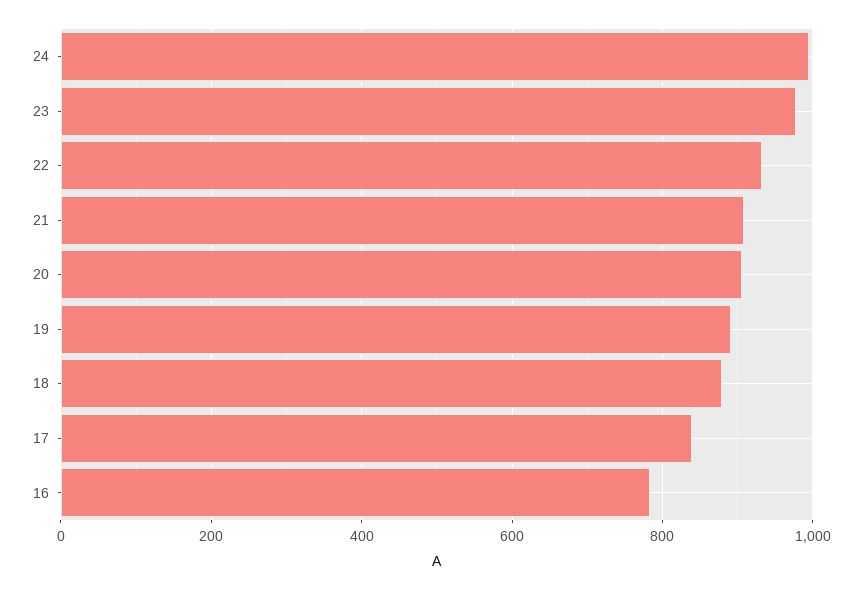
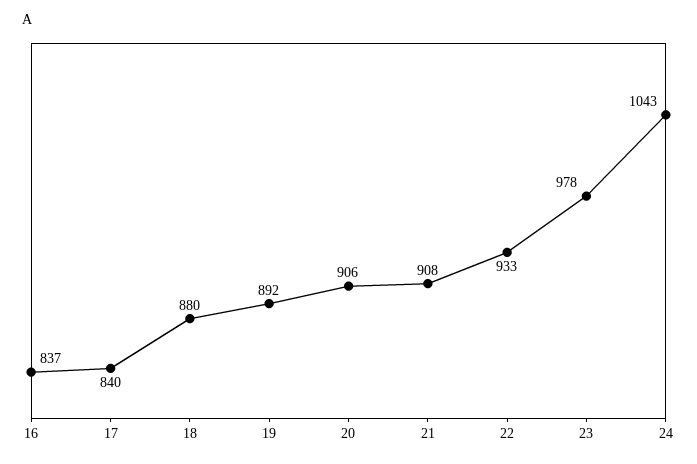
24: 1000 -> 1043
16: 780 -> 837

